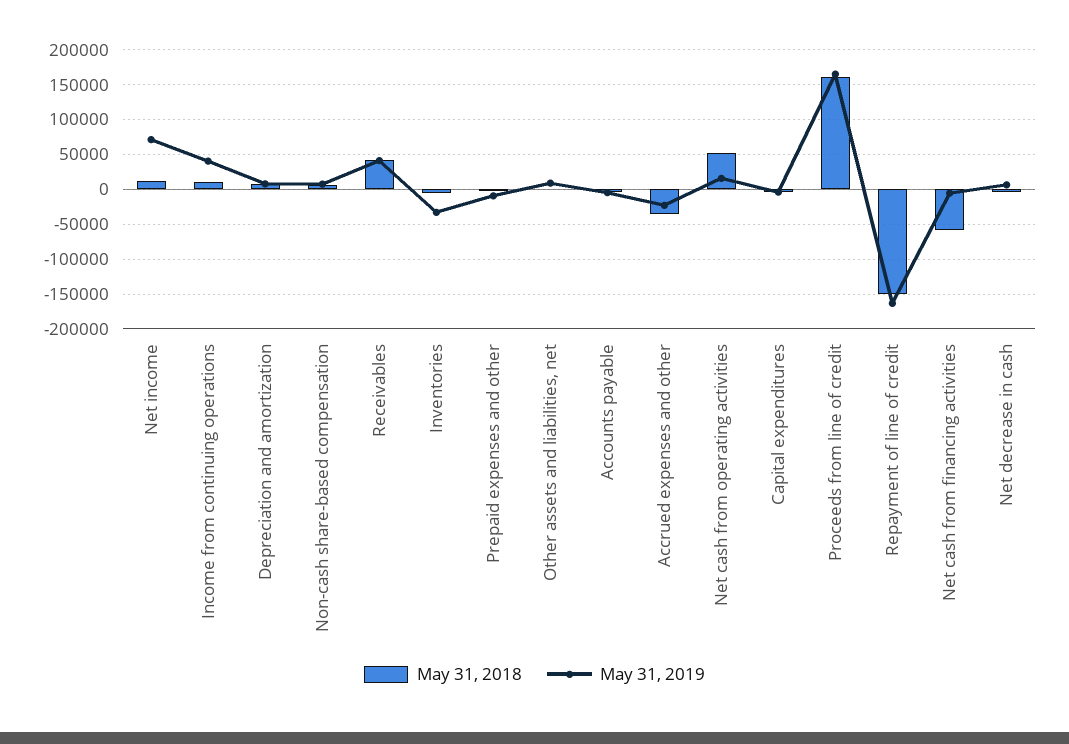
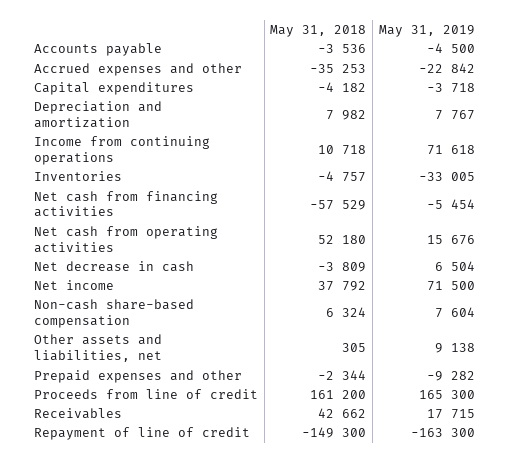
May 31, 2018, Net income: 10000 -> 37792
May 31, 2019, Income from continuing operations: 40000 -> 71618
May 31, 2019, Receivables: 40000 -> 17715

